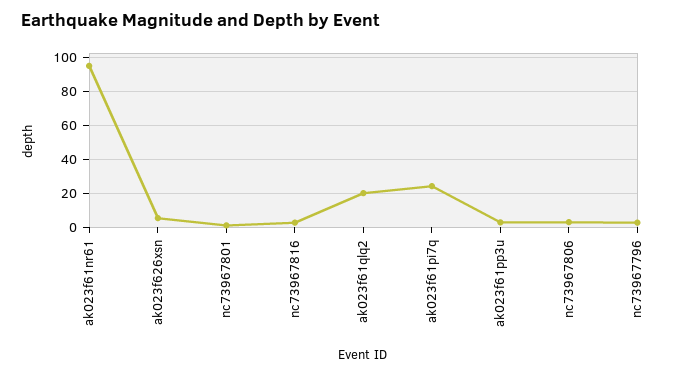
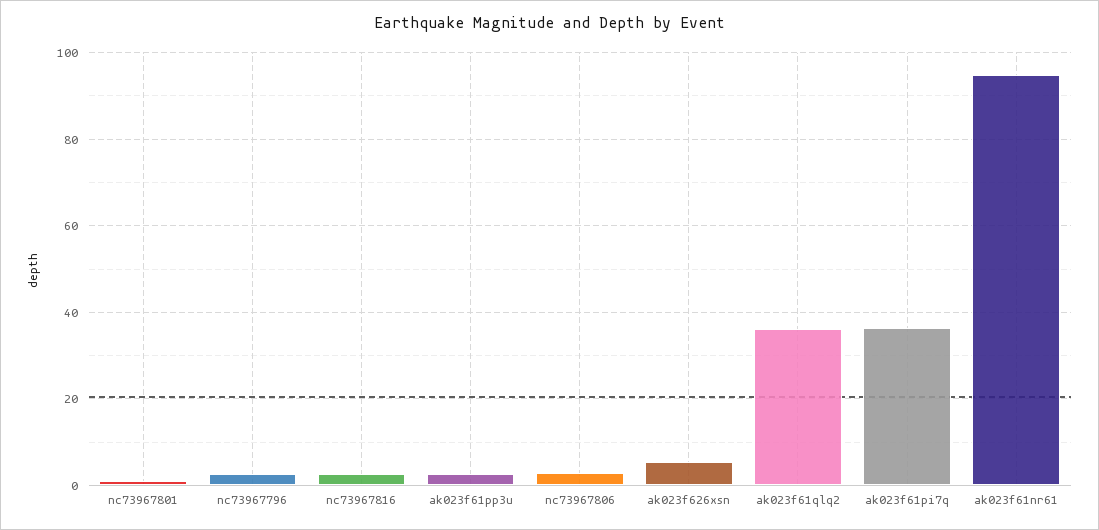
ak023f61qlq2: 20 -> 36
ak023f61pi7q: 25 -> 36

